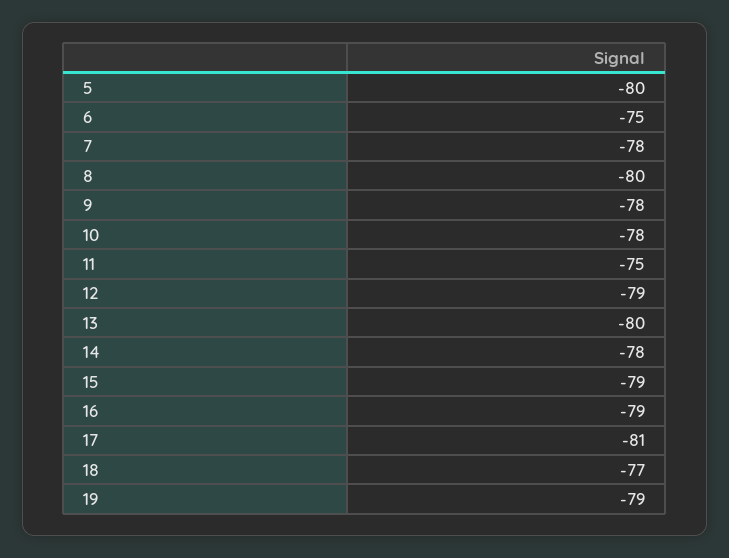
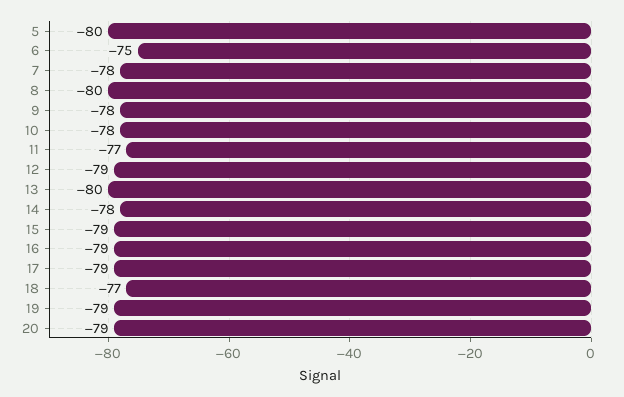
11: -75 -> -77
17: -81 -> -79
20: none -> -79

